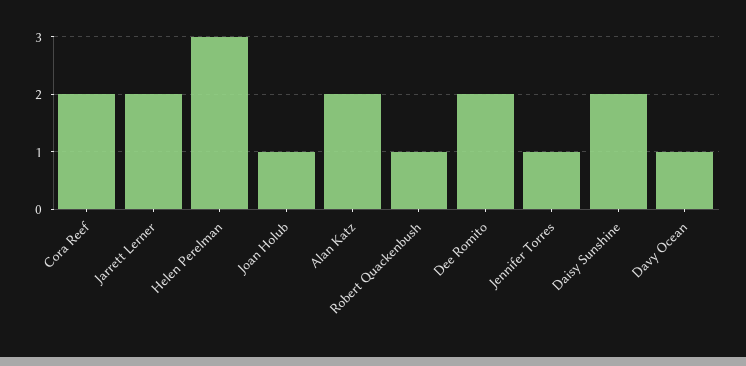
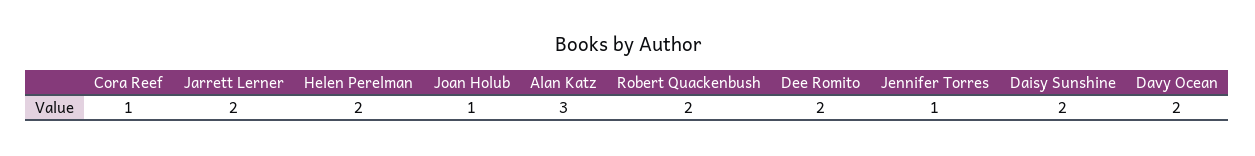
Cora Reef: 2 -> 1
Helen Perelman: 3 -> 2
Alan Katz: 2 -> 3
Robert Quackenbush: 1 -> 2
Davy Ocean: 1 -> 2

